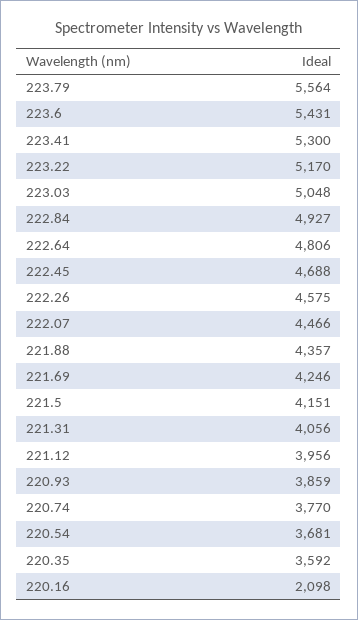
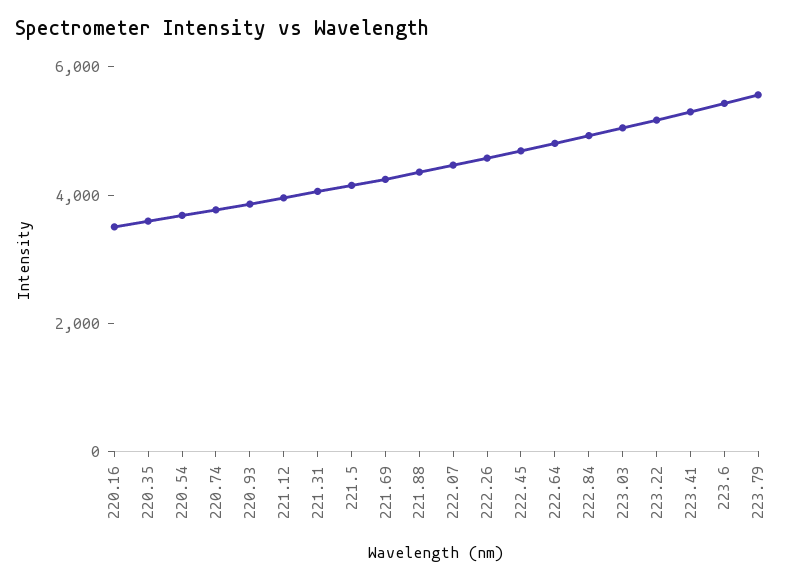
220.16: 2098 -> 3500

